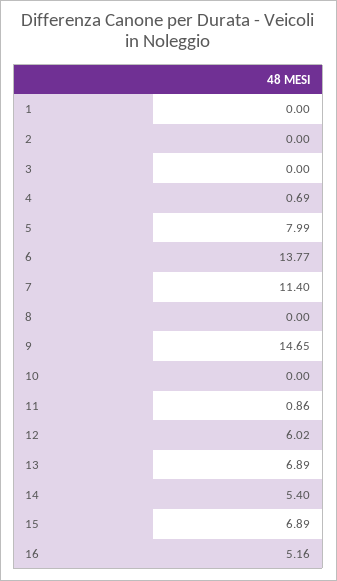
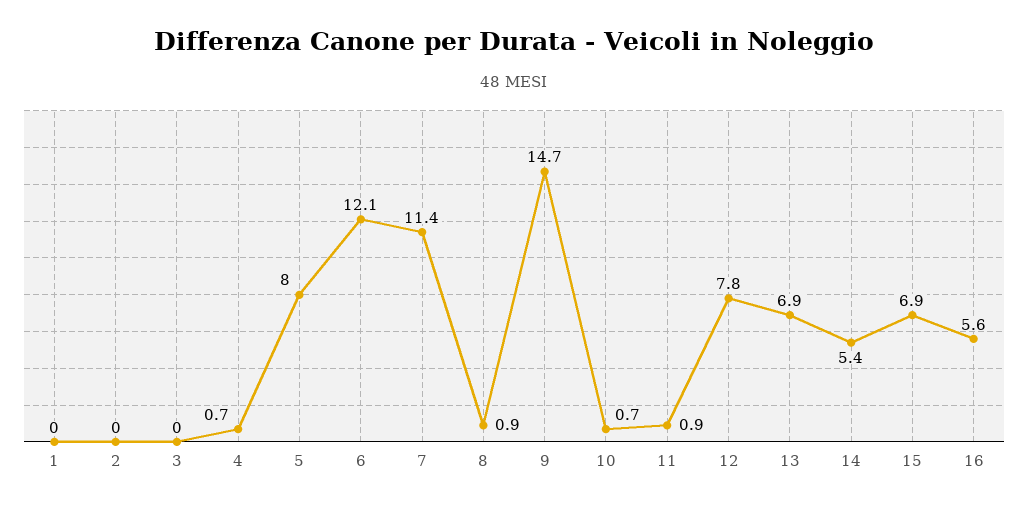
6: 13.77 -> 12.1
8: 0 -> 0.9
10: 0 -> 0.7
12: 6.02 -> 7.8
16: 5.16 -> 5.6

